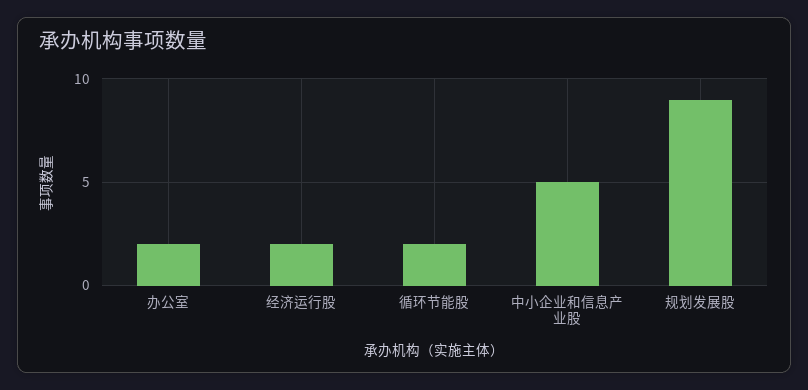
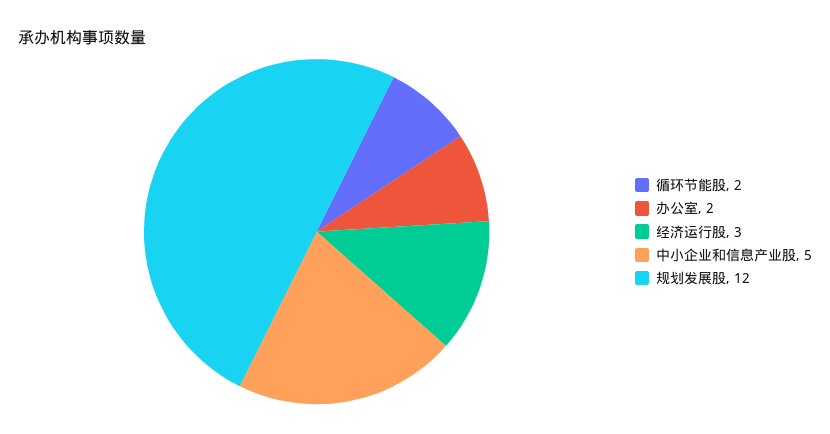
经济运行股: 2 -> 3
规划发展股: 9 -> 12

